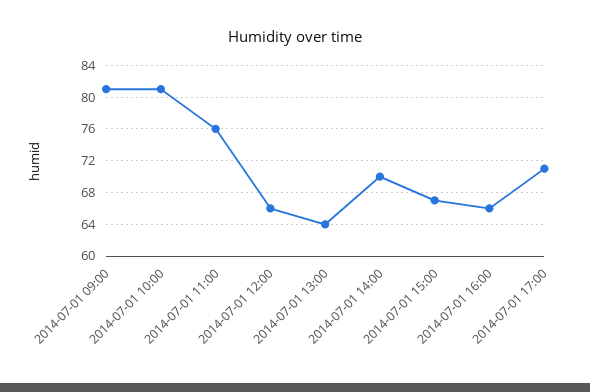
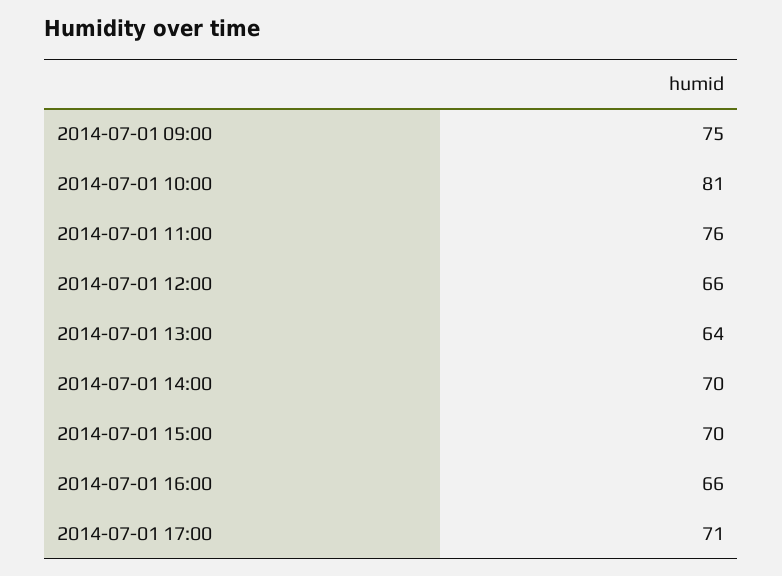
2014-07-01 09:00: 81 -> 75
2014-07-01 15:00: 67 -> 70

